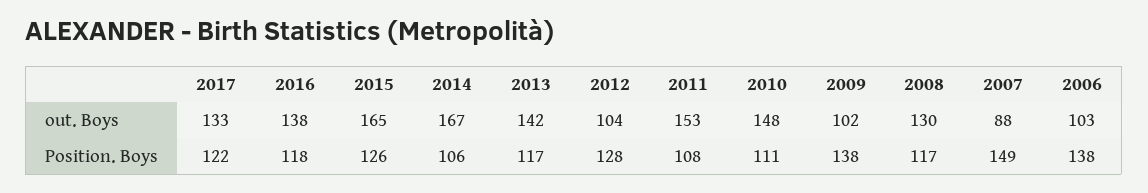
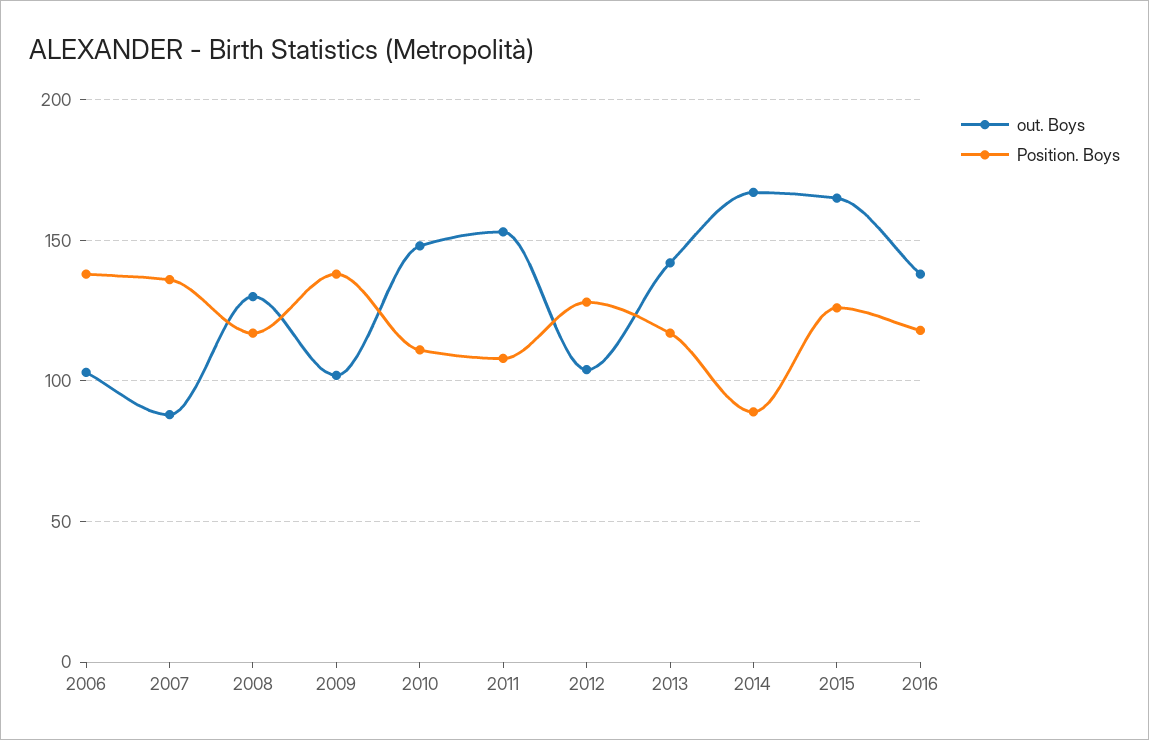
out. Boys, 2017: 133 -> none
Position. Boys, 2017: 122 -> none
Position. Boys, 2014: 106 -> 90
Position. Boys, 2007: 149 -> 135

